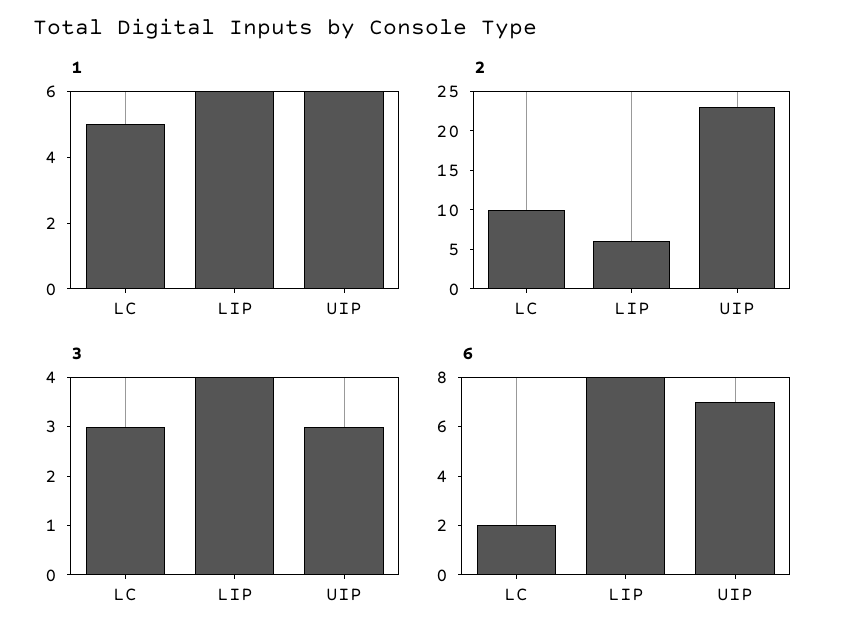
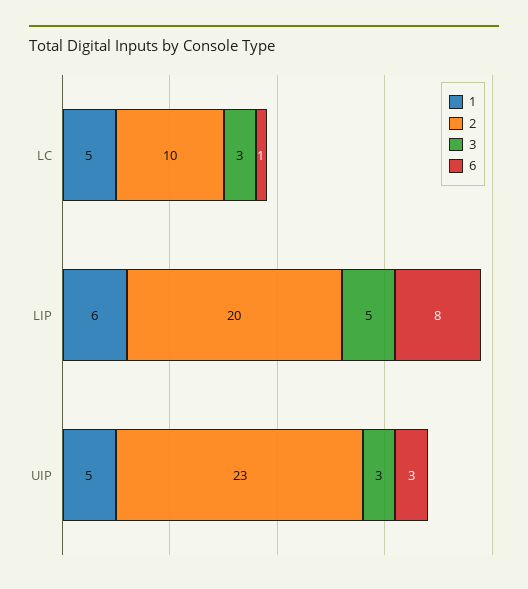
1, UIP: 6 -> 5
2, LIP: 5 -> 20
3, LIP: 4 -> 5
6, LC: 2 -> 1
6, UIP: 7 -> 3

